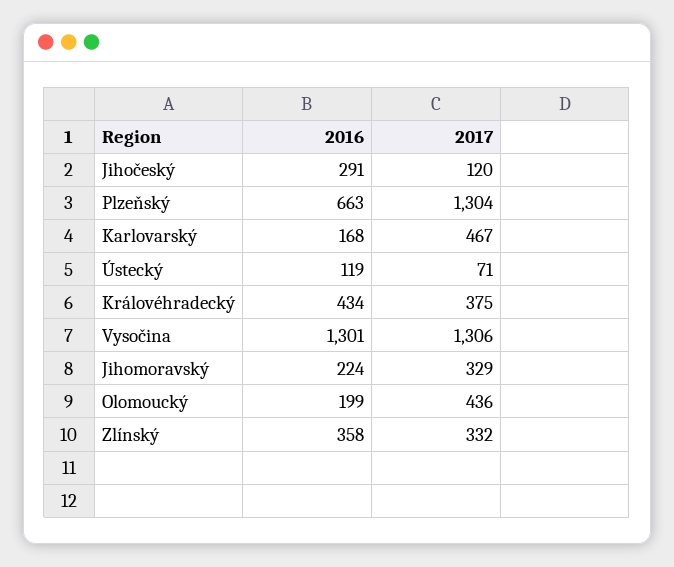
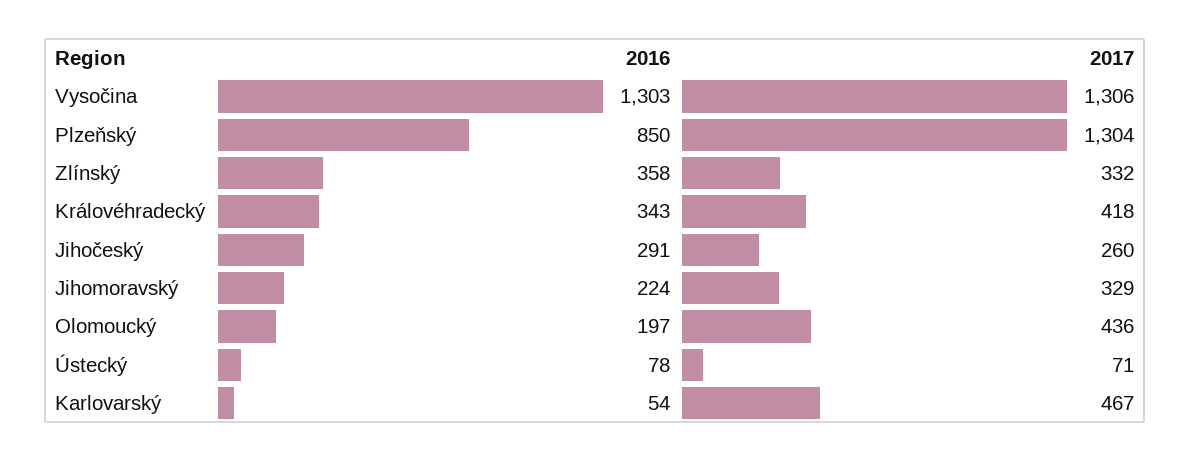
2017, Jihočeský: 120 -> 260
2016, Plzeňský: 663 -> 850
2016, Karlovarský: 168 -> 54
2016, Ústecký: 119 -> 78
2016, Královéhradecký: 434 -> 343
2017, Královéhradecký: 375 -> 418
2016, Vysočina: 1301 -> 1303
2016, Olomoucký: 199 -> 197

